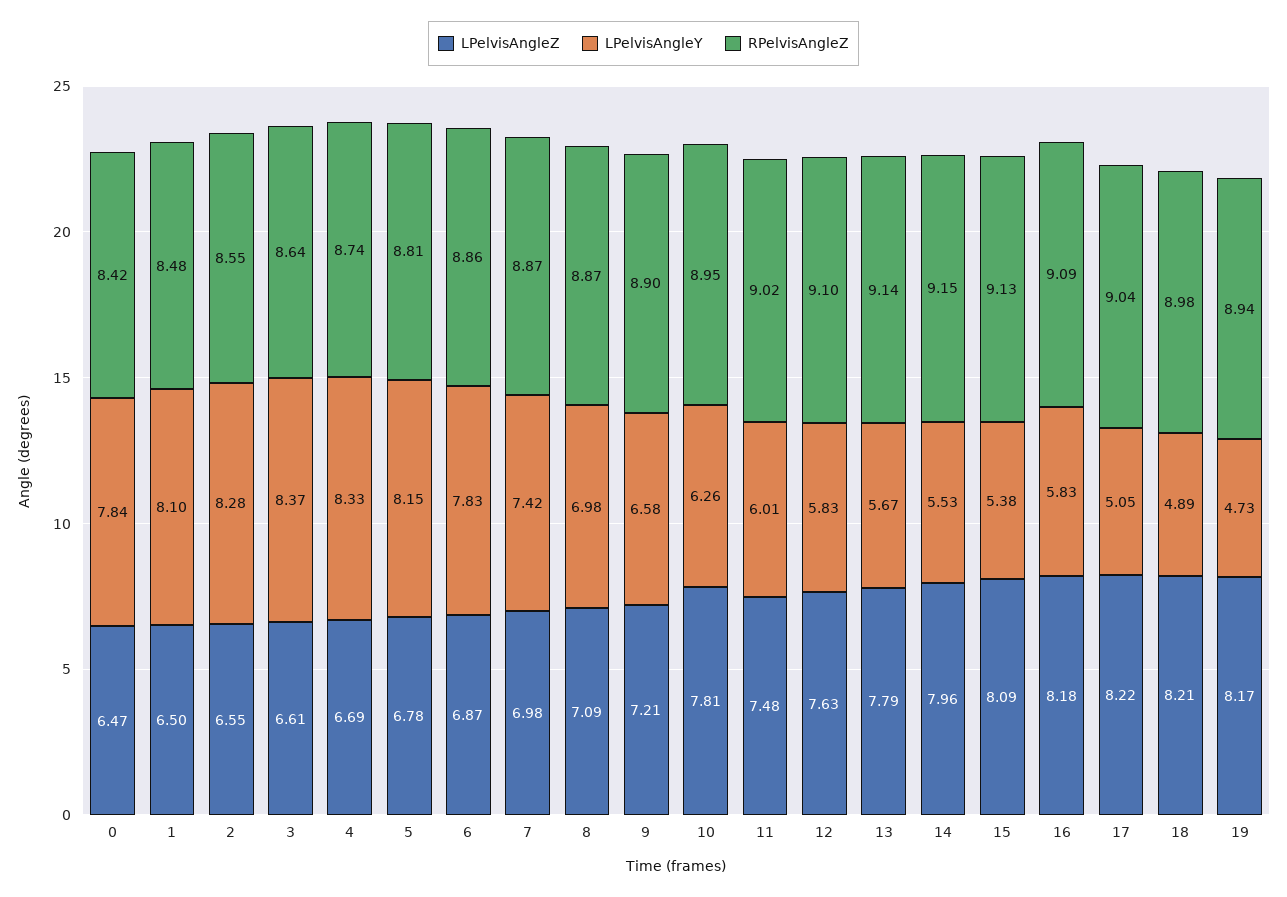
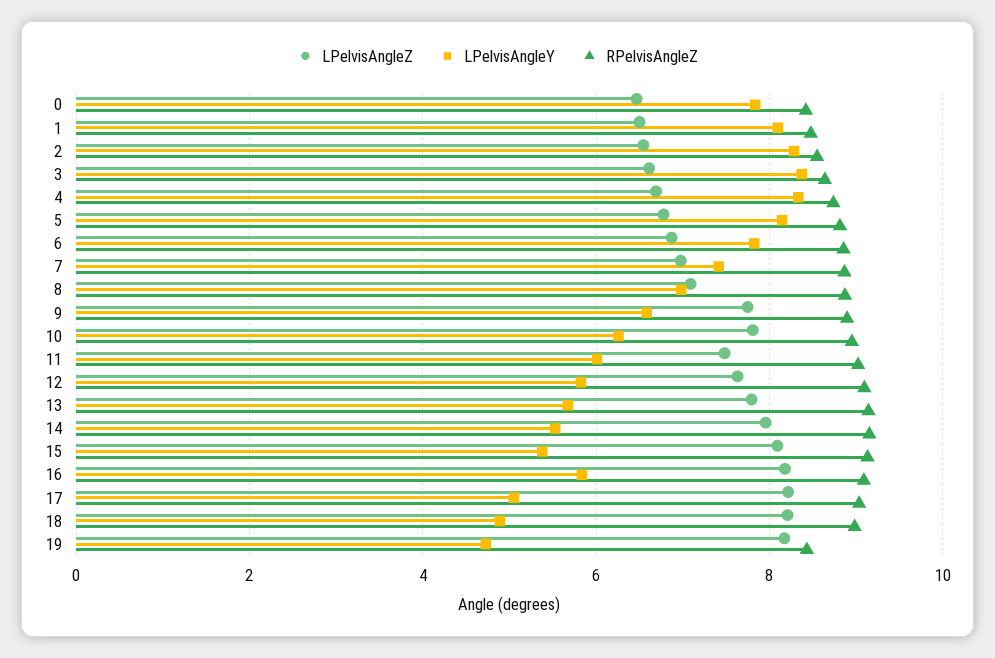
LPelvisAngleZ, 9: 7.21 -> 7.8
RPelvisAngleZ, 19: 8.94 -> 8.4

